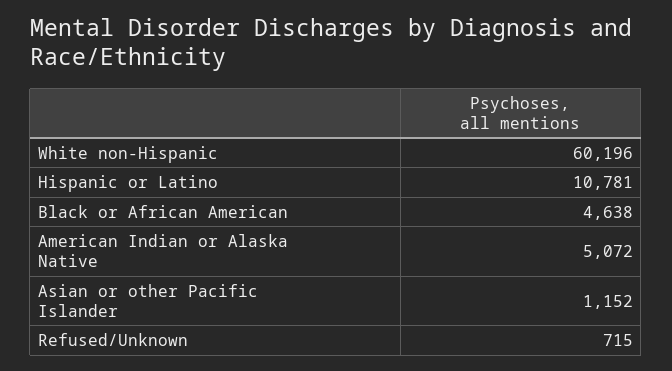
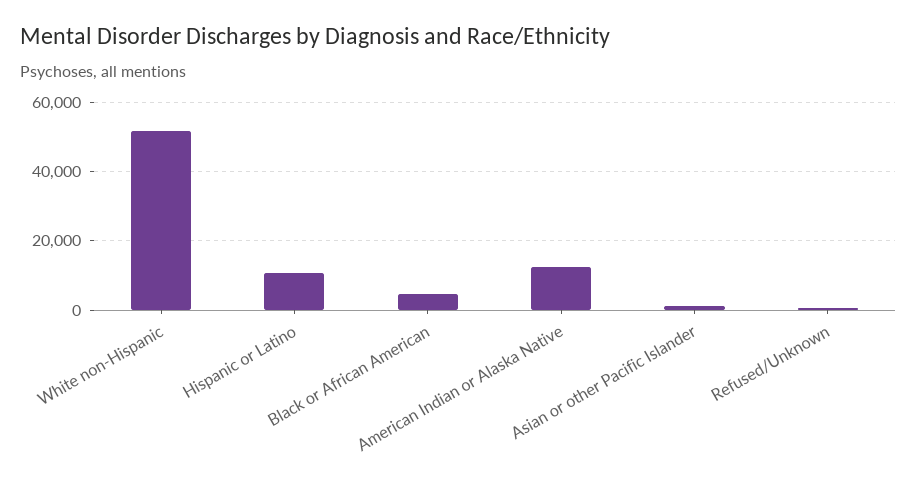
White non-Hispanic: 60196 -> 52000
American Indian or Alaska Native: 5072 -> 12000

